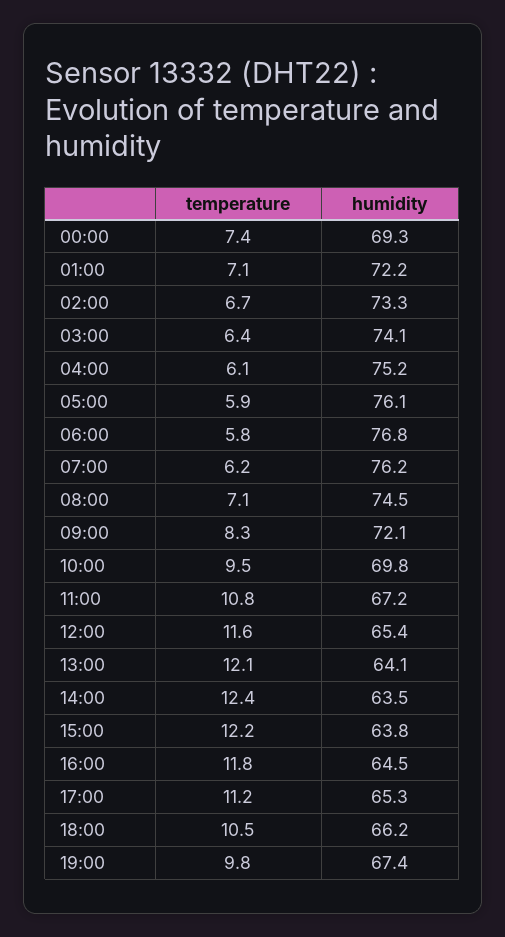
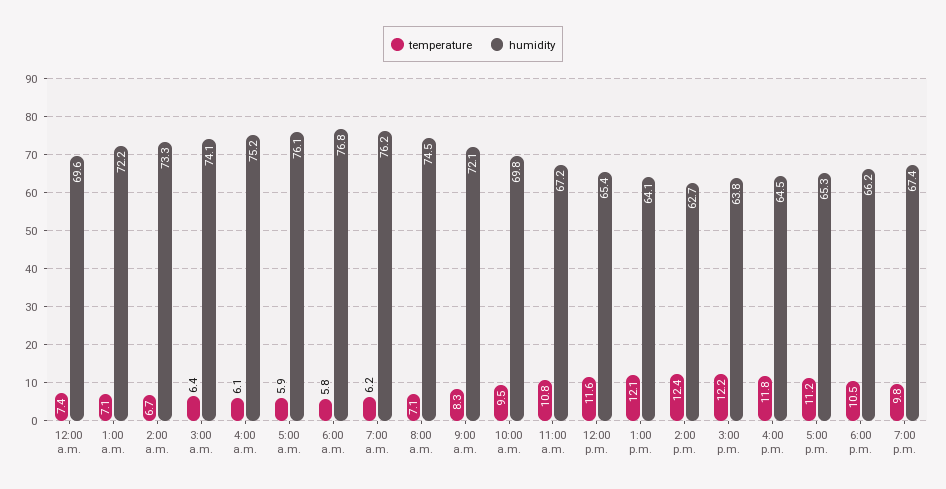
humidity, 00:00: 69.3 -> 69.6
humidity, 14:00: 63.5 -> 62.7

